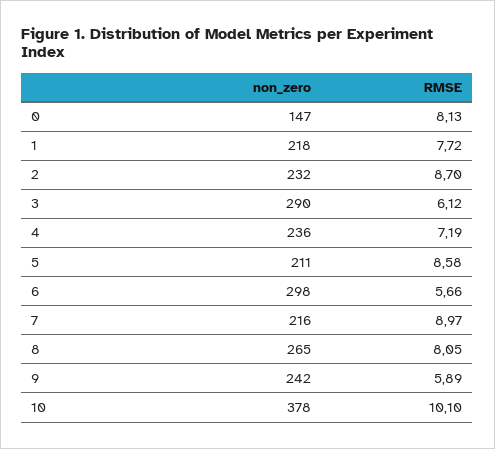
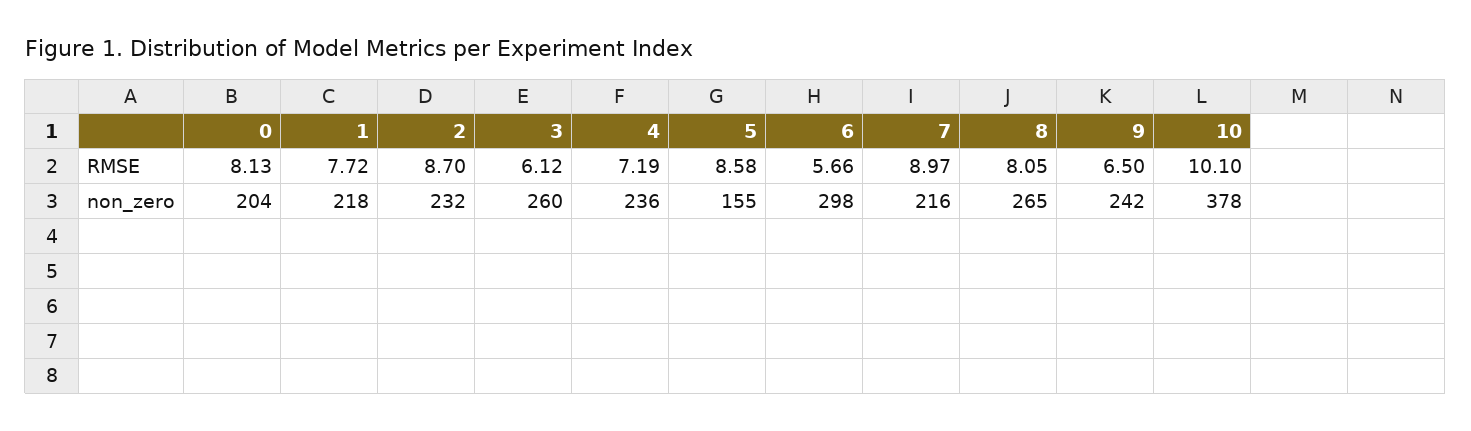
non_zero, 0: 147 -> 204
non_zero, 3: 290 -> 260
non_zero, 5: 211 -> 155
RMSE, 9: 5.89 -> 6.5

